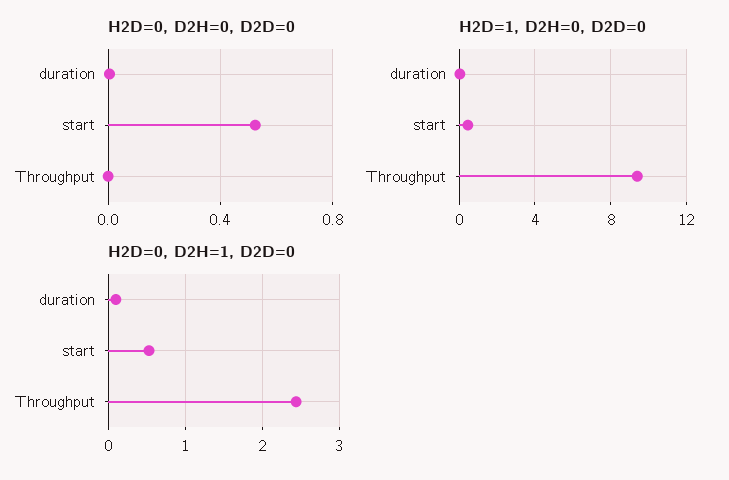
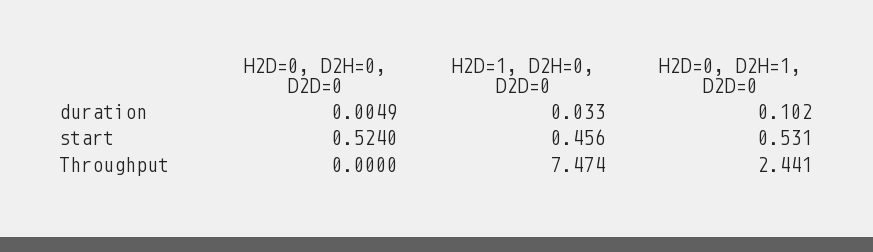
H2D=1, D2H=0, D2D=0, Throughput: 9.5 -> 7.474

